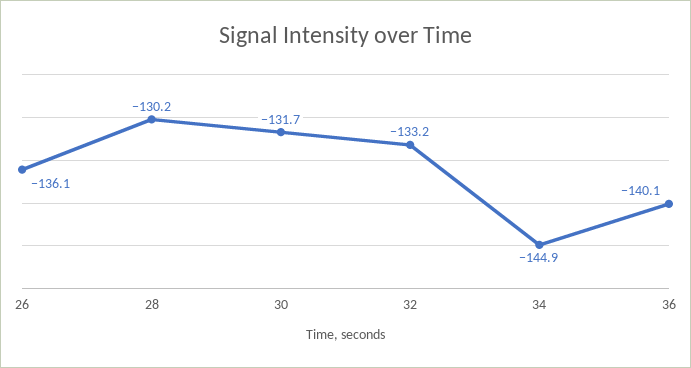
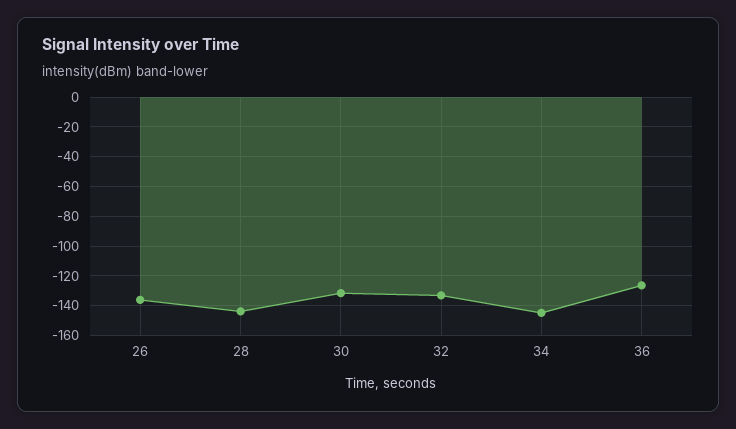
28: -130.2 -> -145
36: -140.1 -> -125

